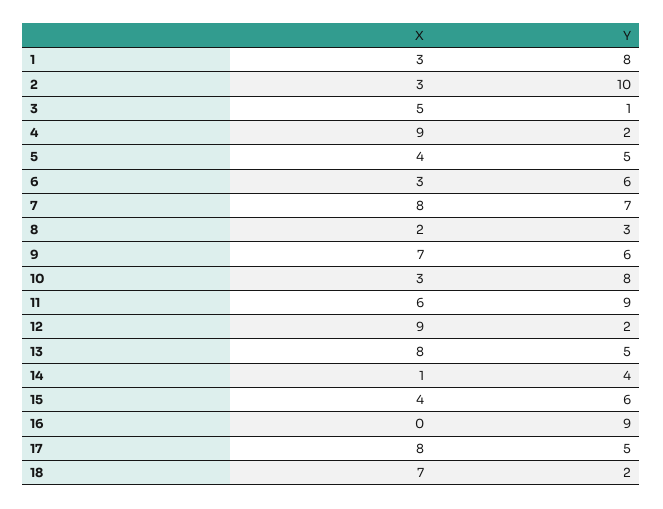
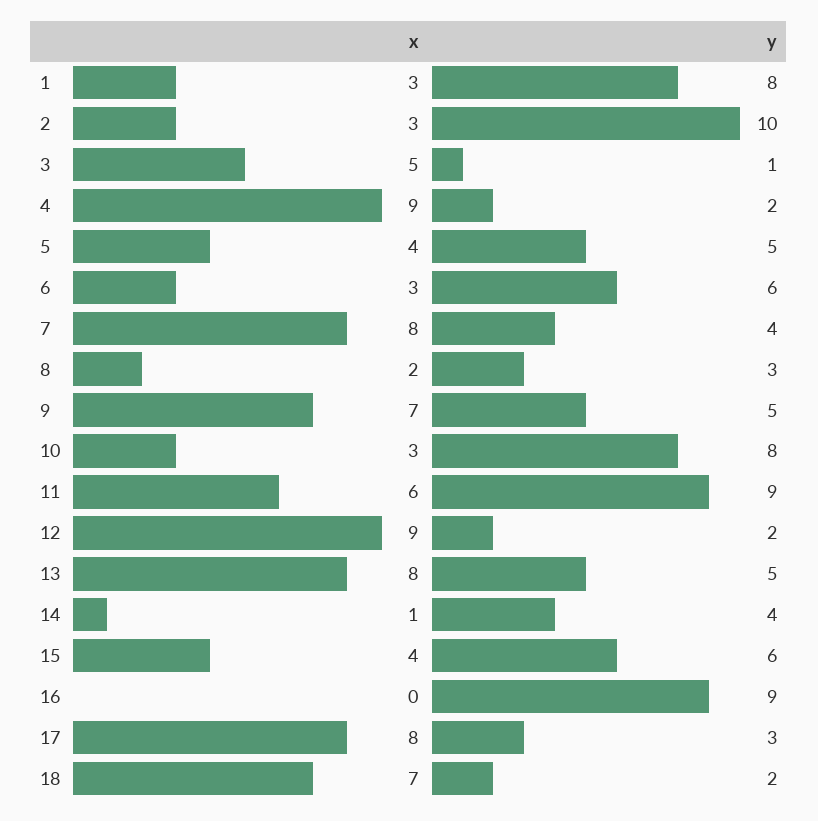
Y, 7: 7 -> 4
Y, 9: 6 -> 5
Y, 17: 5 -> 3

